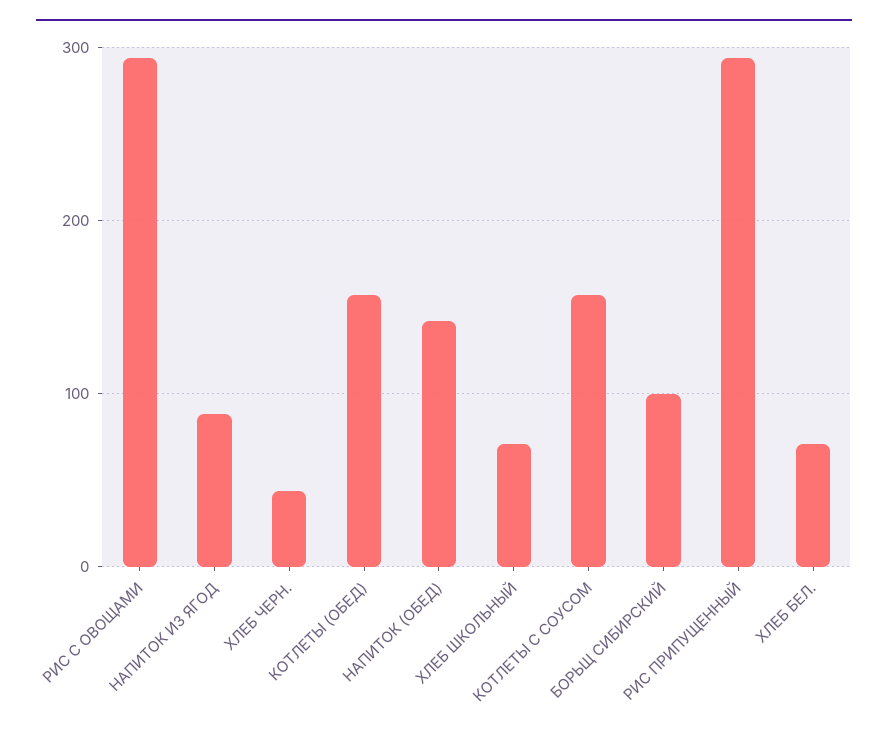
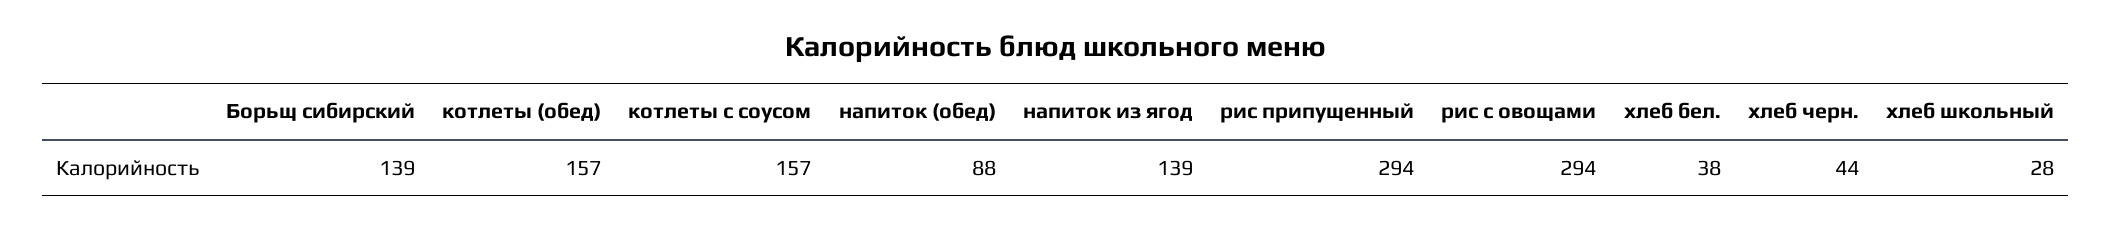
НАПИТОК ИЗ ЯГОД: 90 -> 139
НАПИТОК (ОБЕД): 140 -> 88
ХЛЕБ ШКОЛЬНЫЙ: 70 -> 28
БОРЬЩ СИБИРСКИЙ: 100 -> 139
ХЛЕБ БЕЛ.: 70 -> 38

